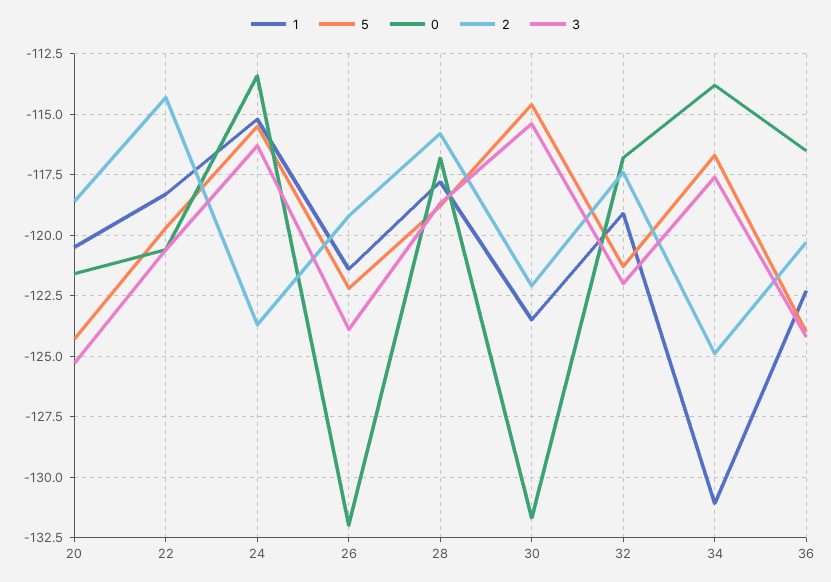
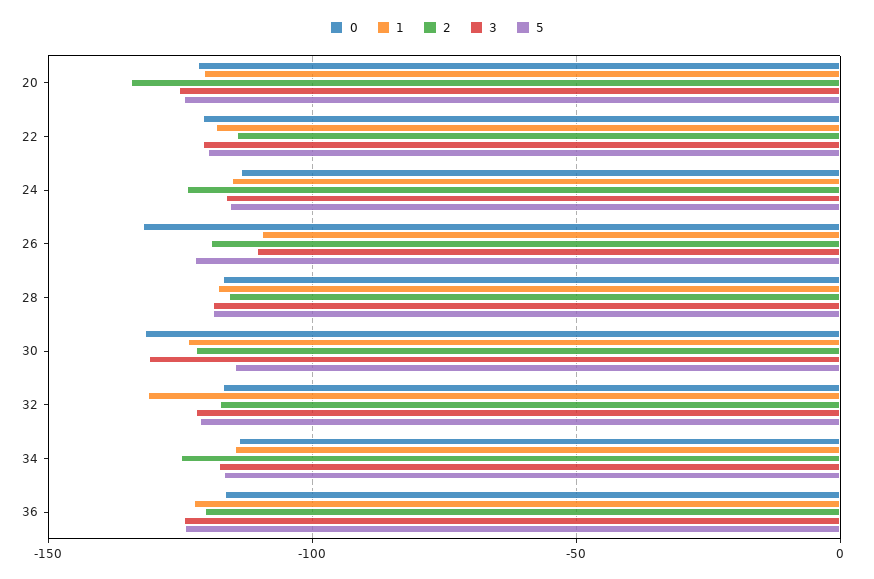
2, 20: -118.5 -> -135
1, 26: -121.5 -> -110
3, 26: -124 -> -110
3, 30: -115.5 -> -130
1, 32: -119 -> -130
1, 34: -131 -> -115

